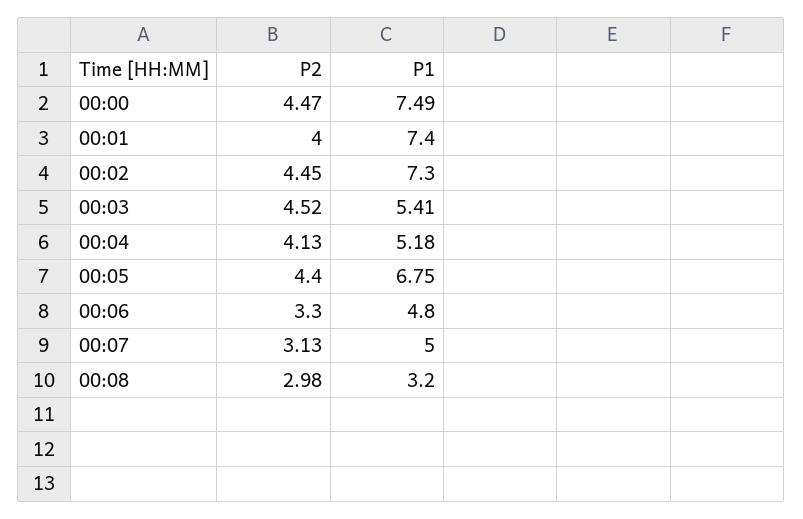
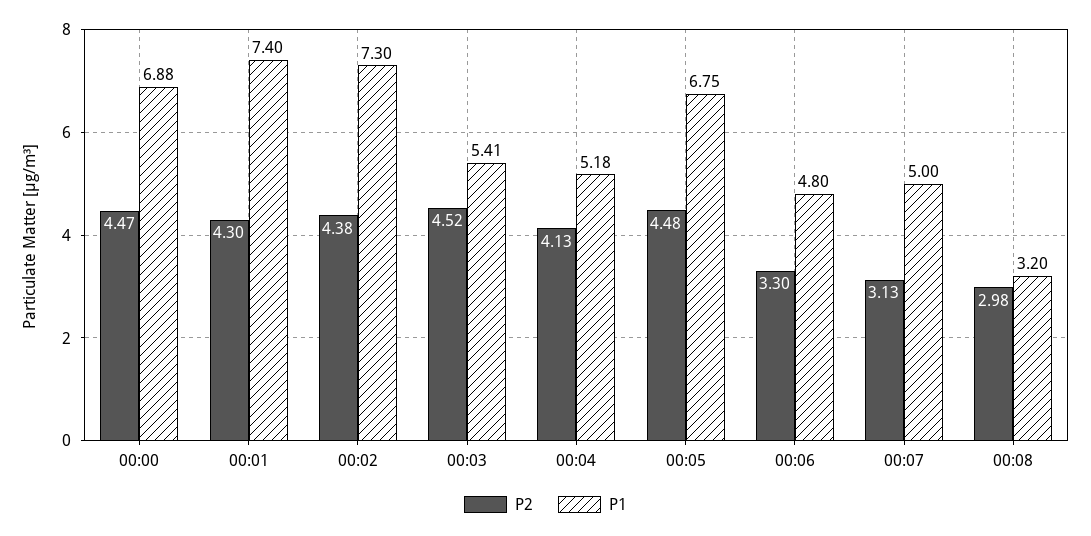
P1, 00:00: 7.49 -> 6.88
P2, 00:01: 4 -> 4.3
P2, 00:02: 4.45 -> 4.38
P2, 00:05: 4.4 -> 4.48

